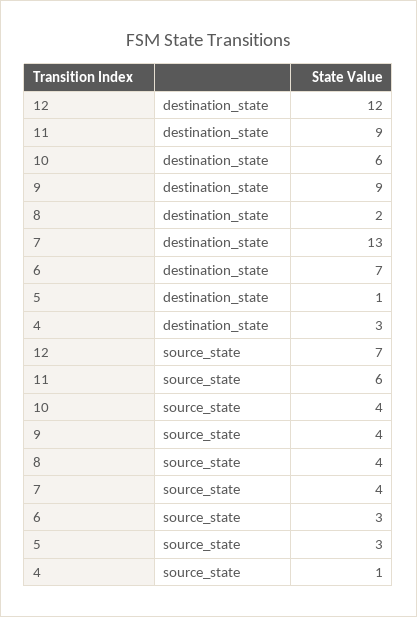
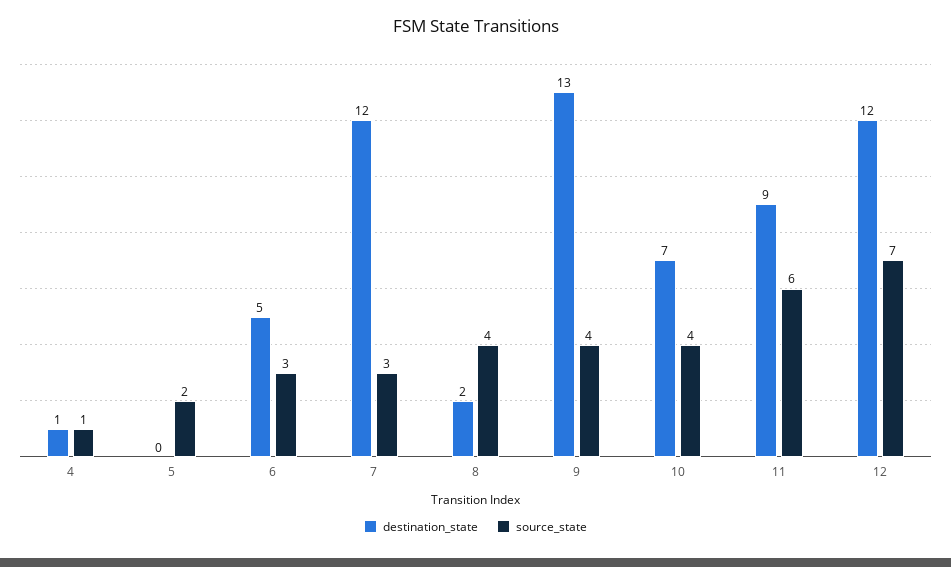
destination_state, 10: 6 -> 7
destination_state, 9: 9 -> 13
destination_state, 7: 13 -> 12
destination_state, 6: 7 -> 5
destination_state, 5: 1 -> 0
destination_state, 4: 3 -> 1
source_state, 7: 4 -> 3
source_state, 5: 3 -> 2

